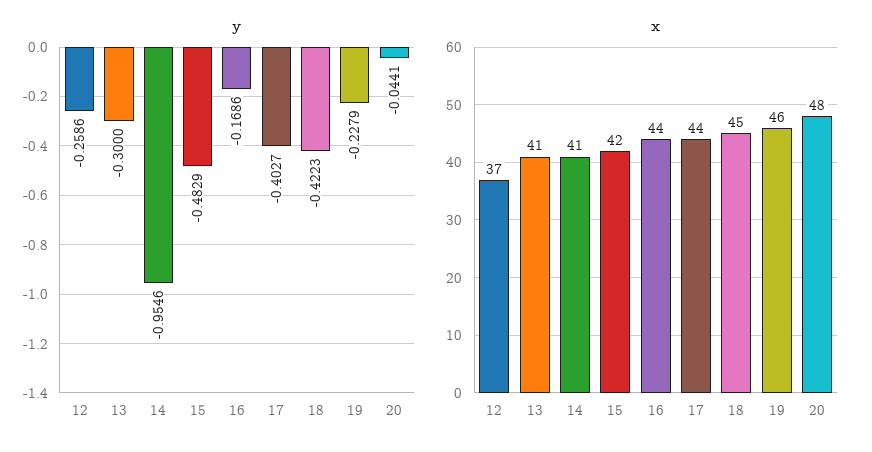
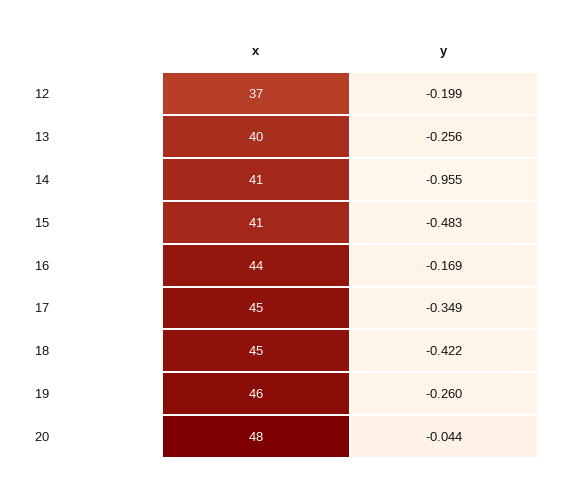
y, 12: -0.2586 -> -0.199
y, 13: -0.3 -> -0.256
y, 17: -0.4027 -> -0.349
y, 19: -0.2279 -> -0.26
x, 13: 41 -> 40
x, 15: 42 -> 41
x, 17: 44 -> 45

